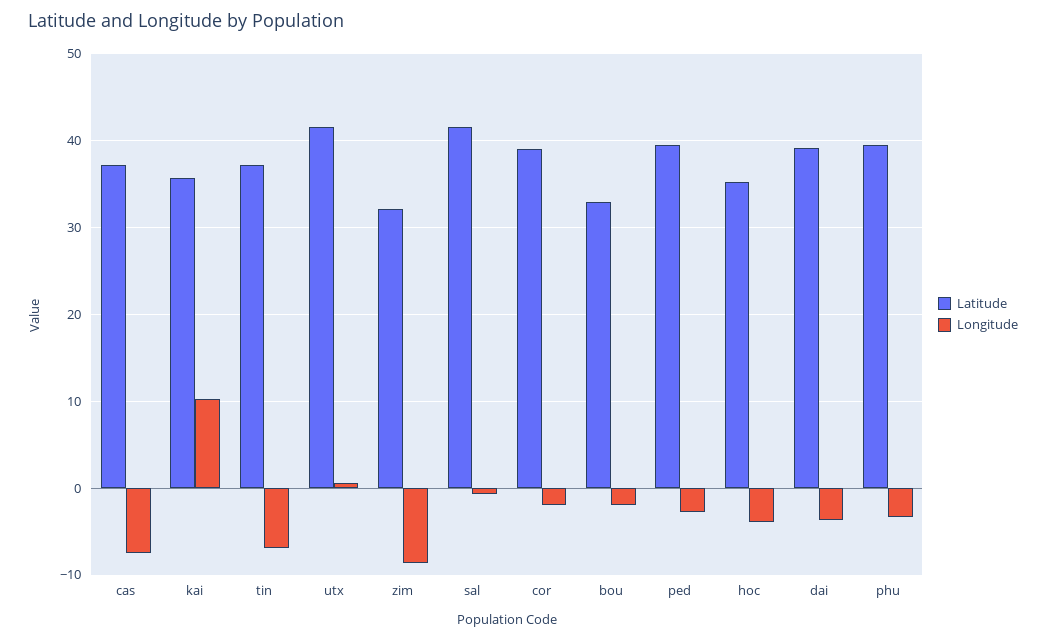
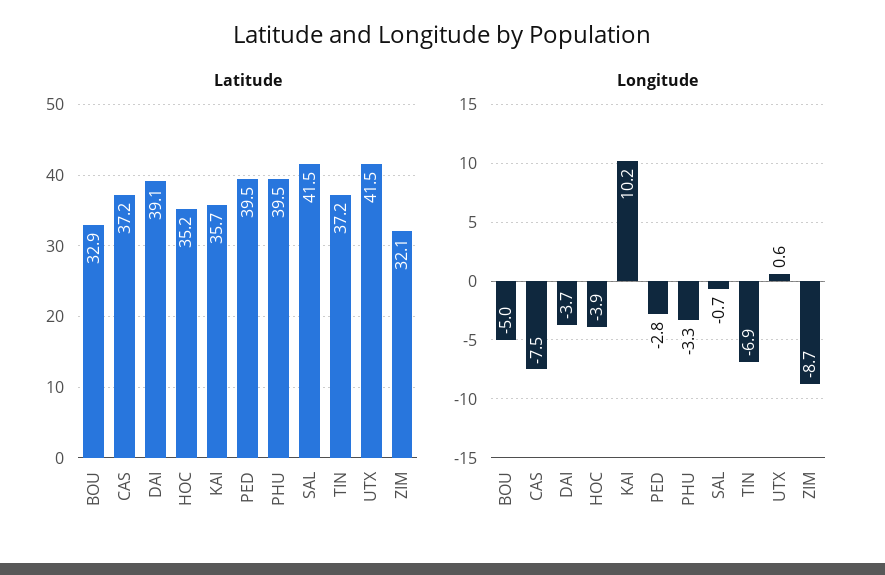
Latitude, cor: 39 -> none
Longitude, cor: -2 -> none
Longitude, bou: -2 -> -5

